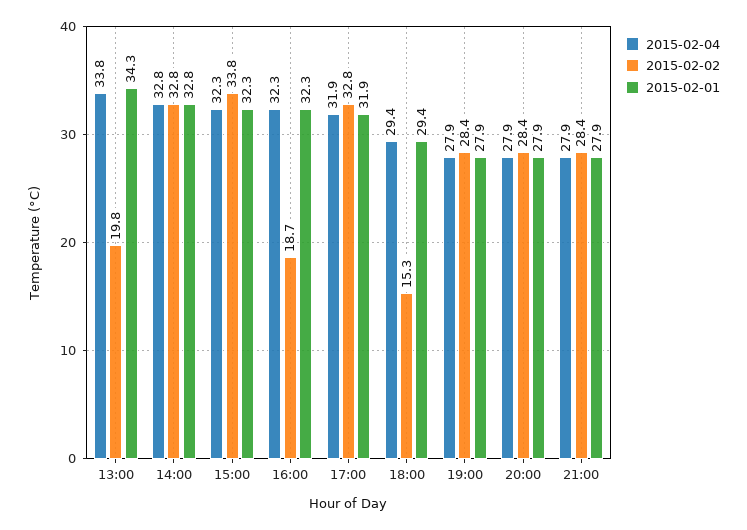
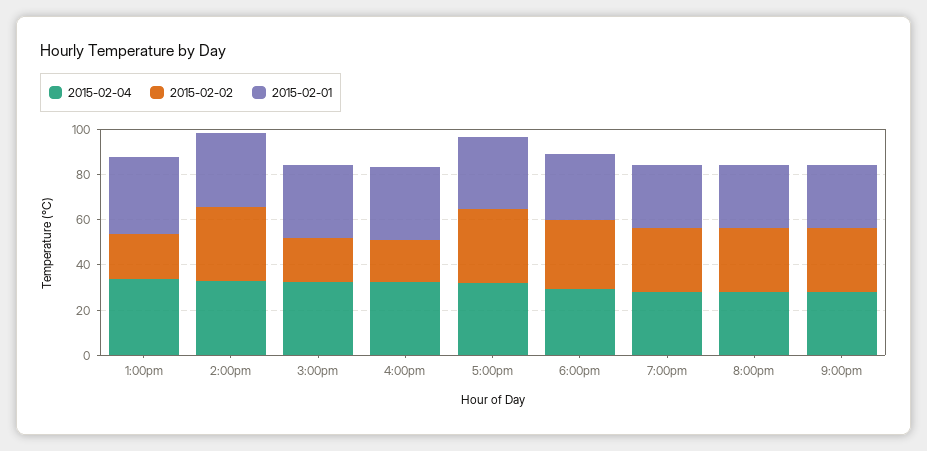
2015-02-02, 15:00: 33.8 -> 20
2015-02-02, 18:00: 15.3 -> 30

